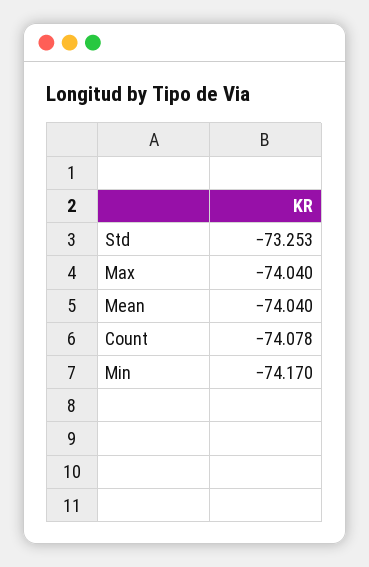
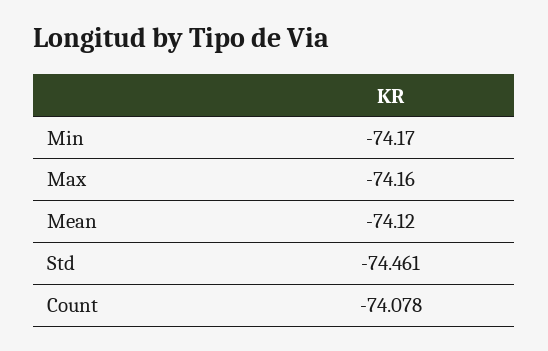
Std: -73.253 -> -74.461
Max: -74.04 -> -74.16
Mean: -74.04 -> -74.12

